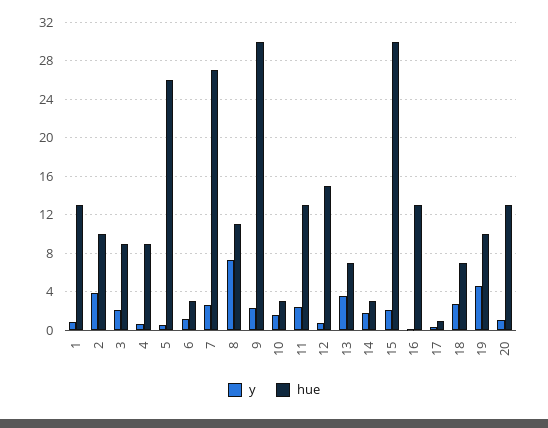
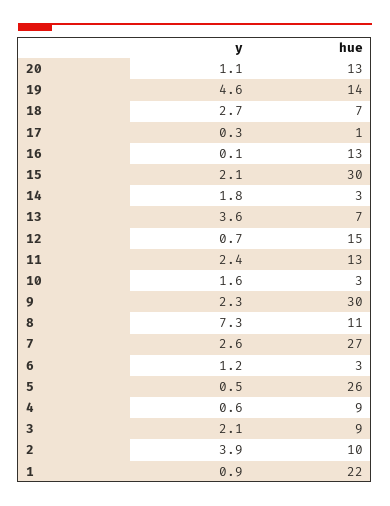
hue, 1: 13 -> 22
hue, 19: 10 -> 14

